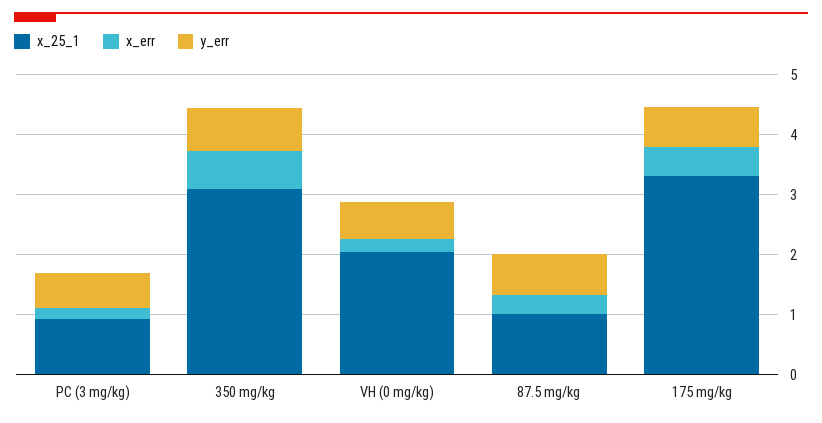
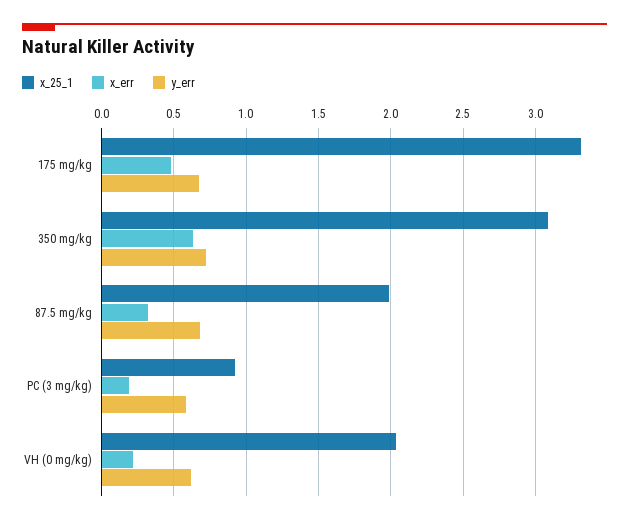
x_25_1, 87.5 mg/kg: 1 -> 2

